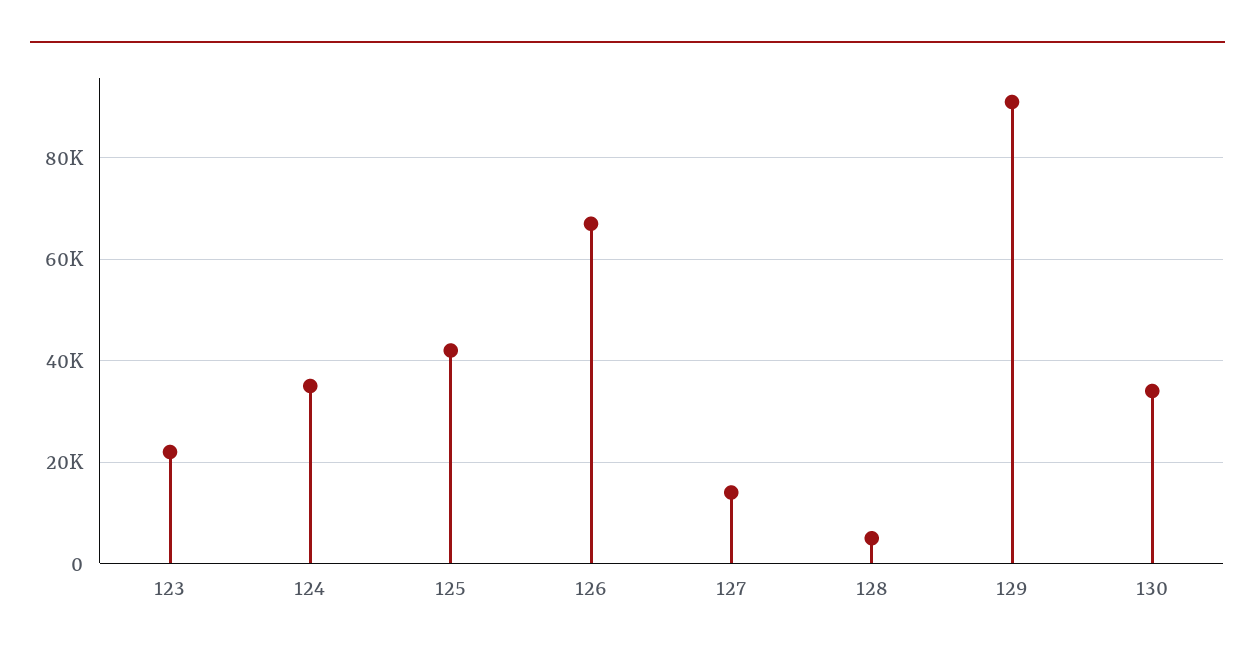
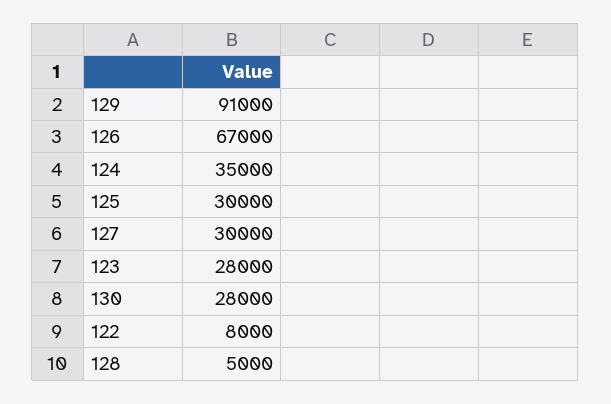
123: 22000 -> 28000
125: 42000 -> 30000
127: 14000 -> 30000
130: 34000 -> 28000
122: none -> 8000

